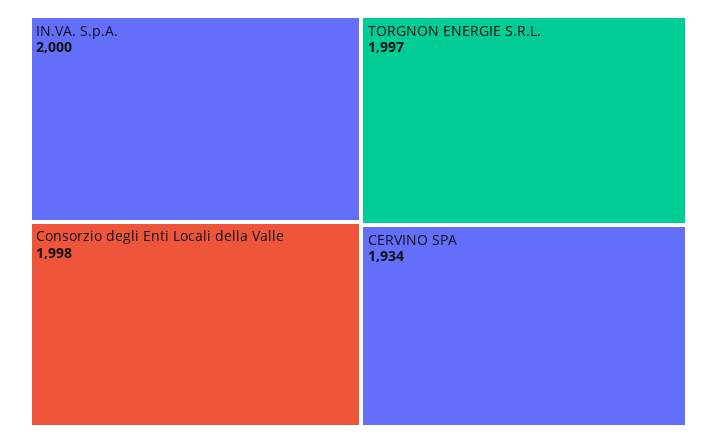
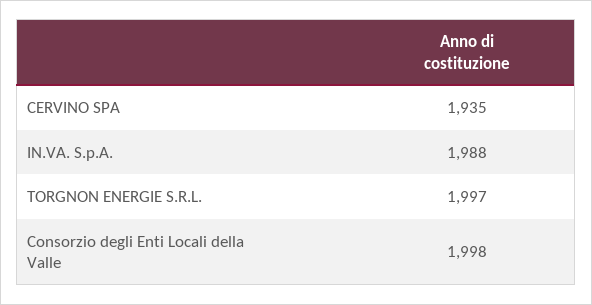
IN.VA. S.p.A.: 2000 -> 1988
CERVINO SPA: 1934 -> 1935

